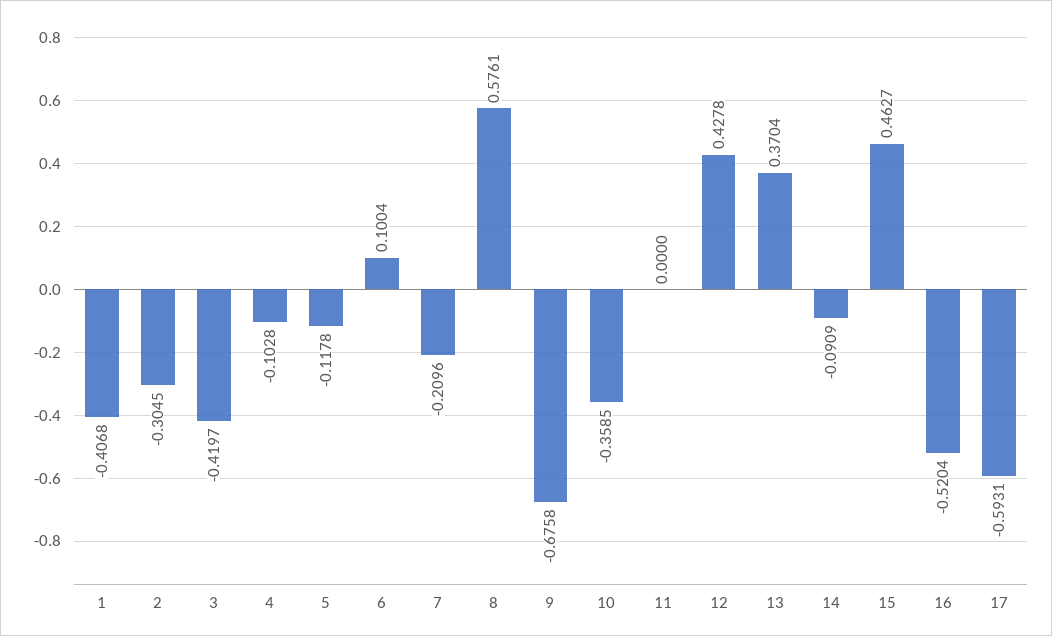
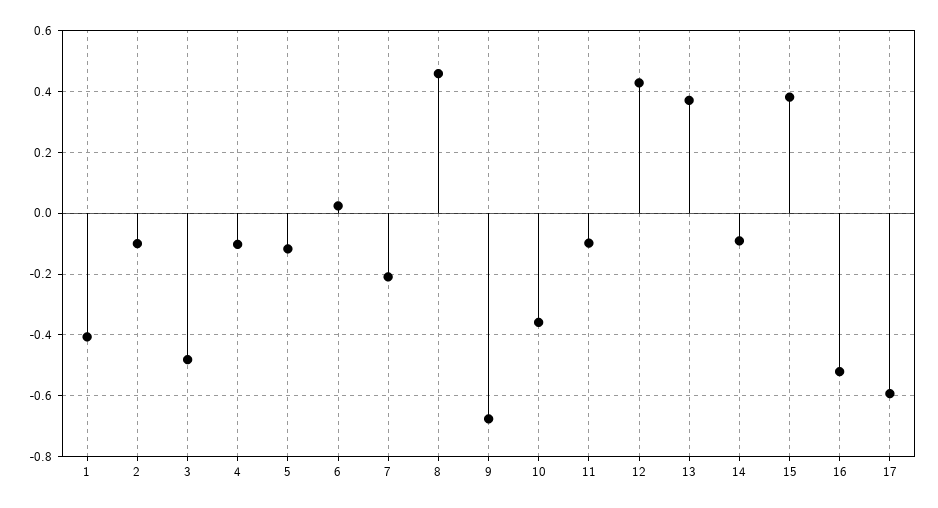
2: -0.3045 -> -0.1
3: -0.4197 -> -0.48
6: 0.1004 -> 0.02
8: 0.5761 -> 0.46
11: 0 -> -0.1
15: 0.4627 -> 0.38

